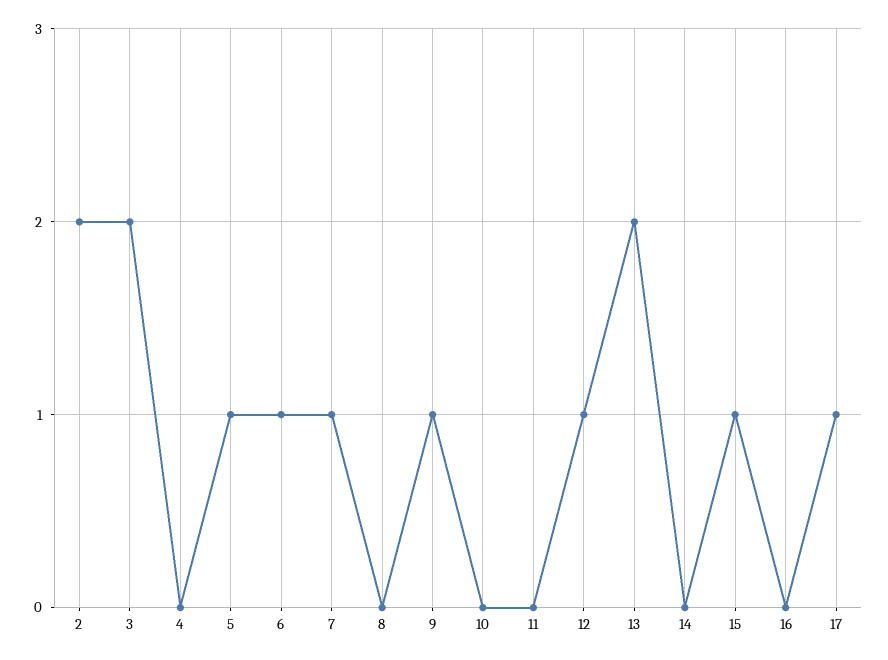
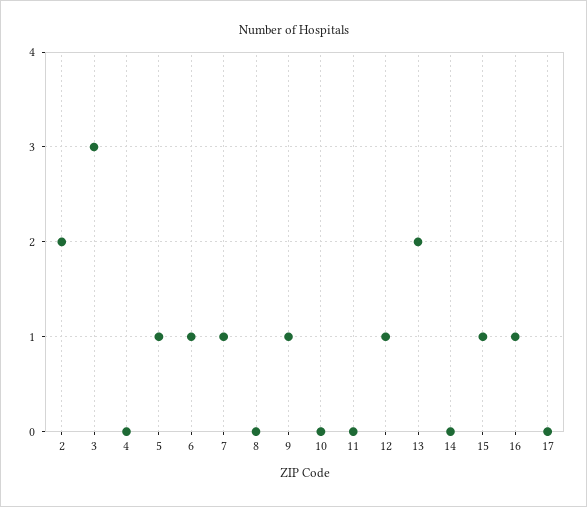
3: 2 -> 3
16: 0 -> 1
17: 1 -> 0

